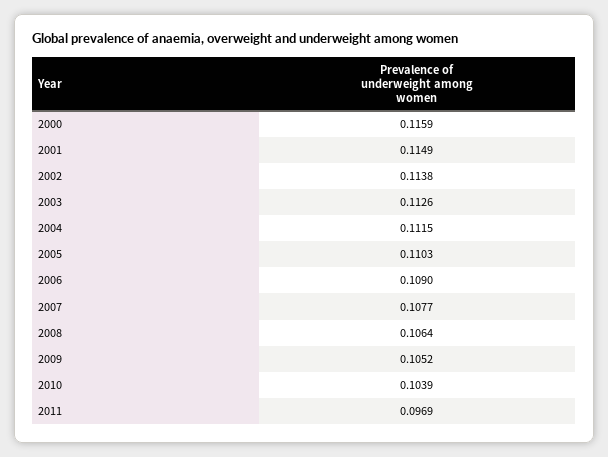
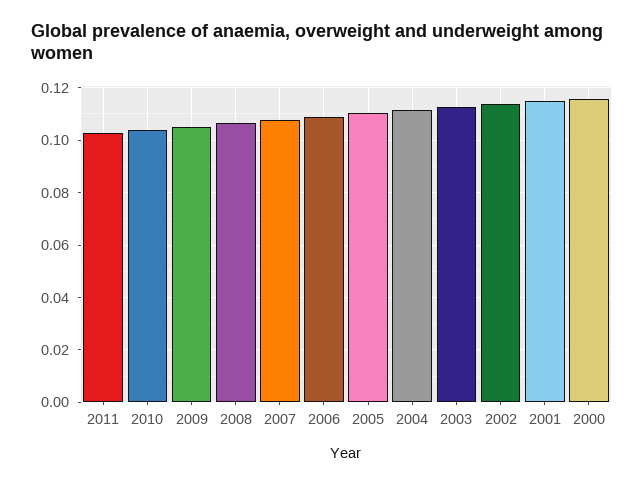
2011: 0.0969 -> 0.1025

